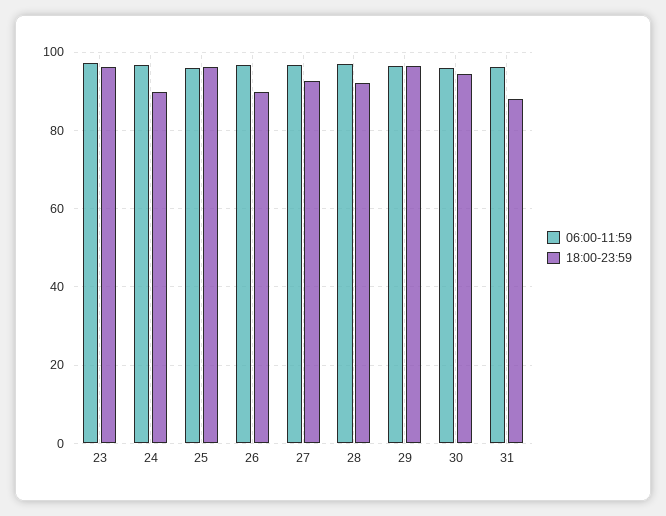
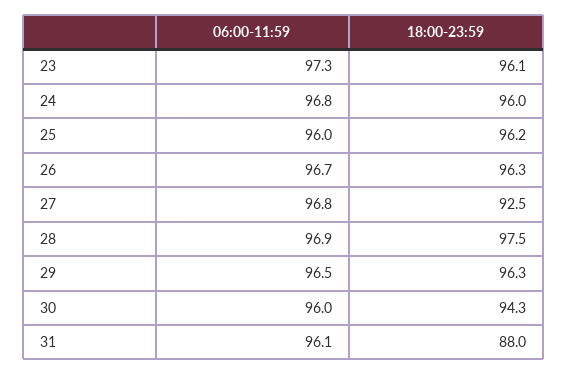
18:00-23:59, 24: 90 -> 96
18:00-23:59, 26: 90 -> 96.3
18:00-23:59, 28: 92 -> 97.5

